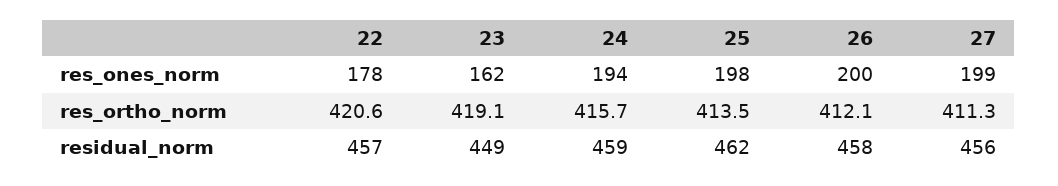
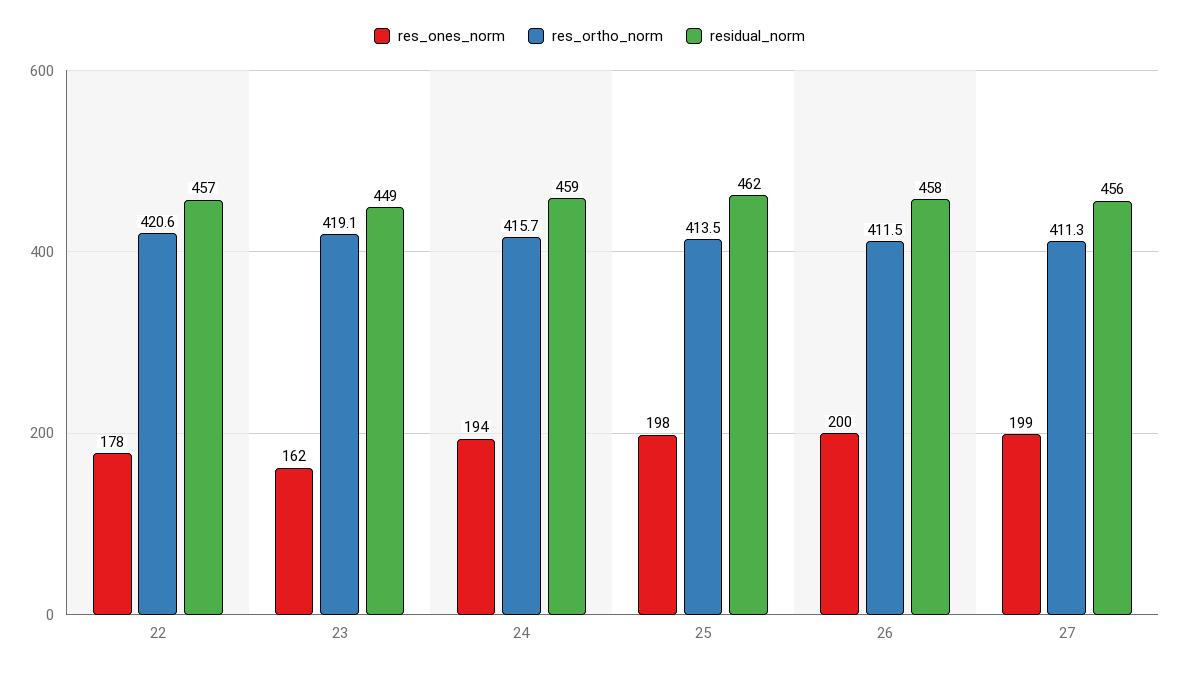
res_ortho_norm, 26: 412.1 -> 411.5

